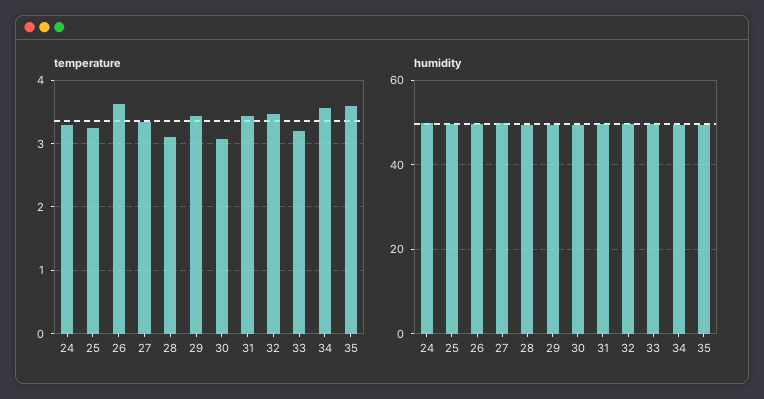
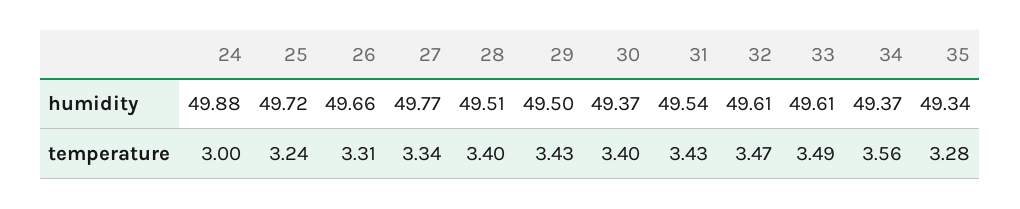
temperature, 24: 3.3 -> 3
temperature, 26: 3.6 -> 3.31
temperature, 28: 3.1 -> 3.4
temperature, 30: 3.1 -> 3.4
temperature, 33: 3.2 -> 3.49
temperature, 35: 3.6 -> 3.28

